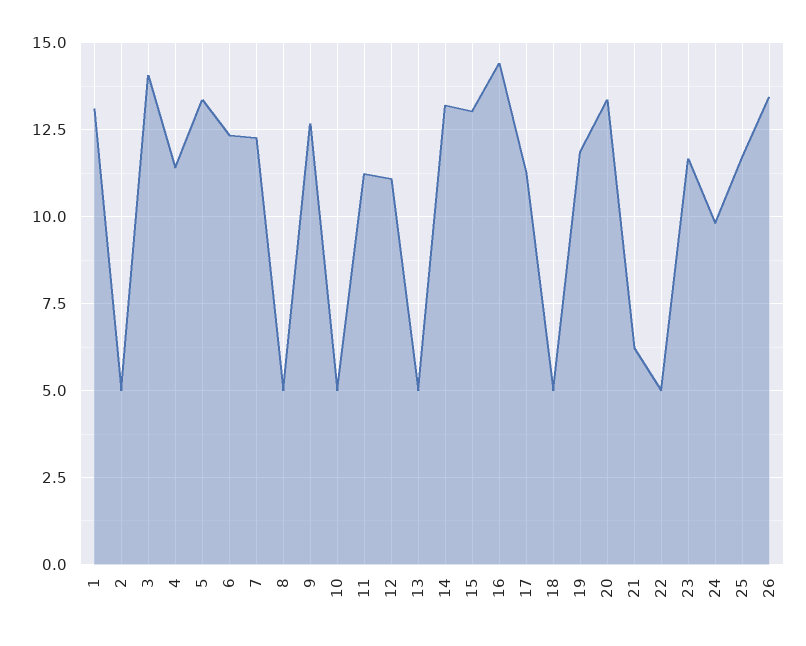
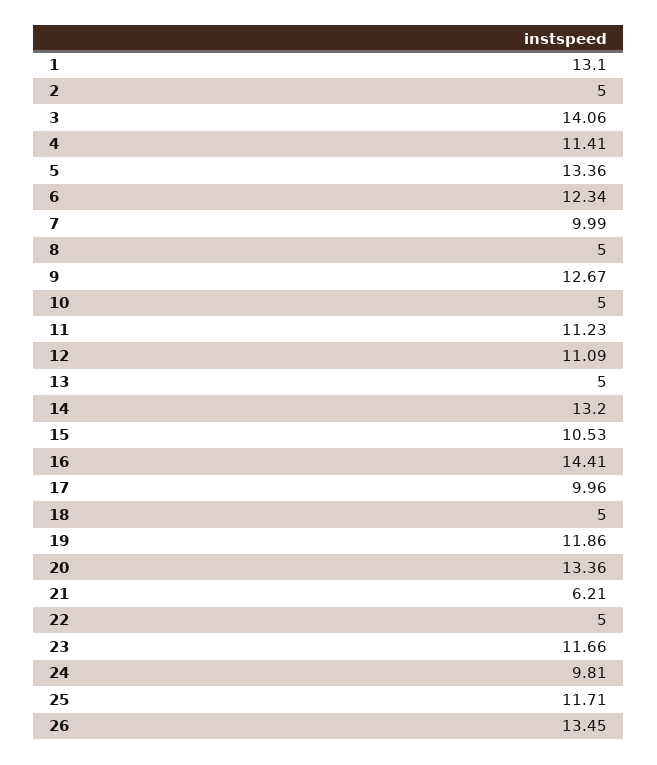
7: 12.25 -> 9.99
15: 13 -> 10.53
17: 11.25 -> 9.96

